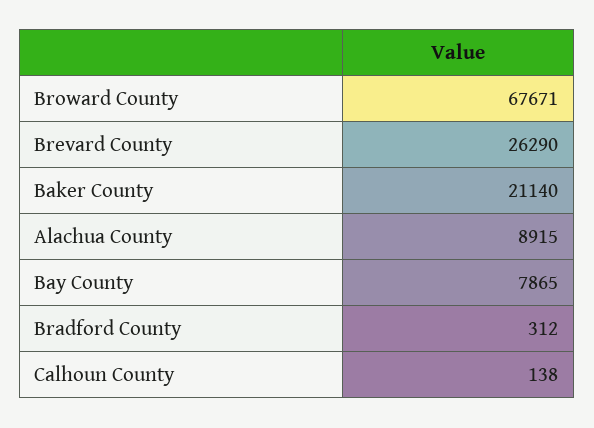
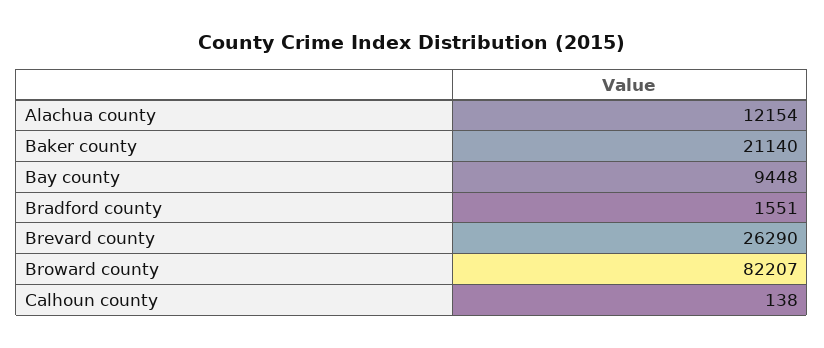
Broward County: 67671 -> 82207
Alachua County: 8915 -> 12154
Bay County: 7865 -> 9448
Bradford County: 312 -> 1551

